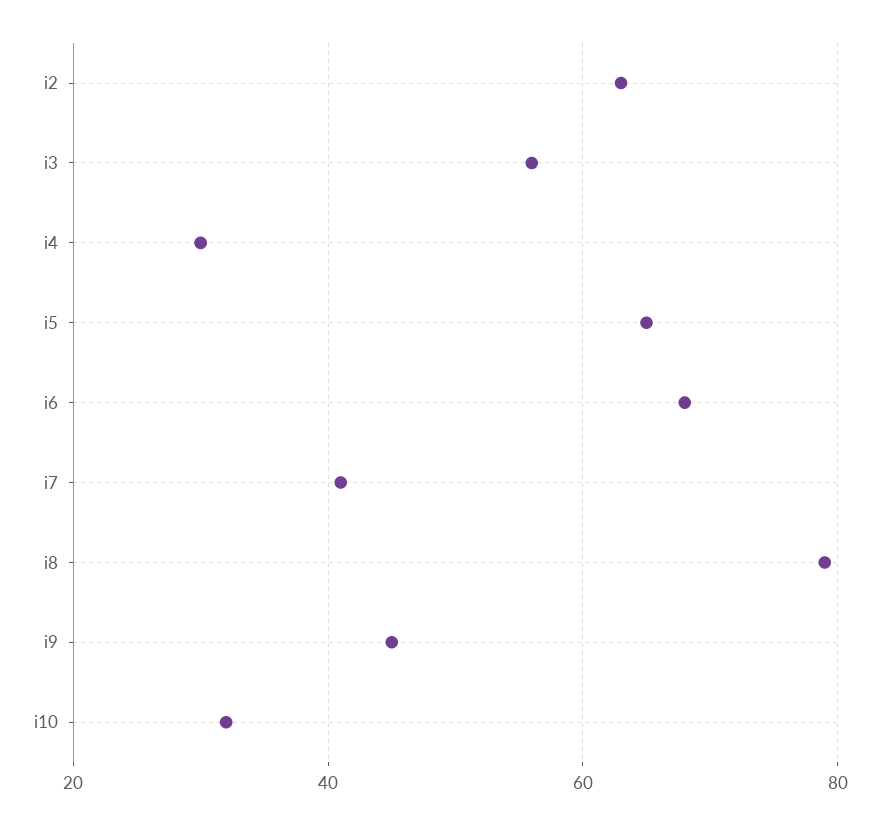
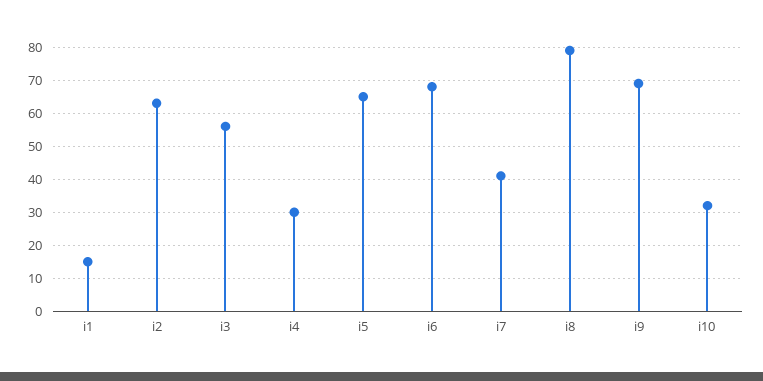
i9: 45 -> 70
i1: none -> 15

